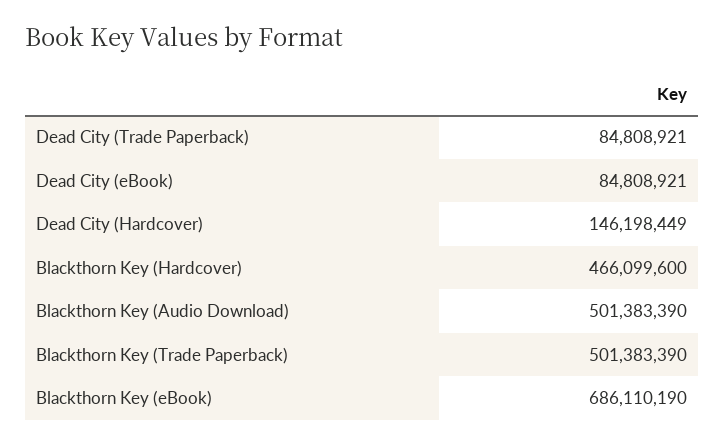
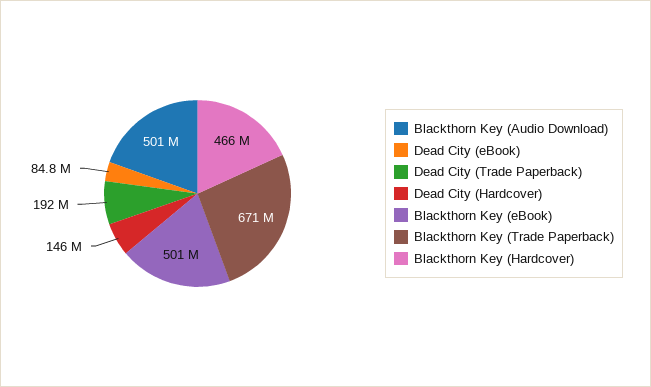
Dead City (Trade Paperback): 84808921 -> 192000000
Blackthorn Key (Trade Paperback): 501383390 -> 671000000
Blackthorn Key (eBook): 686110190 -> 501000000

